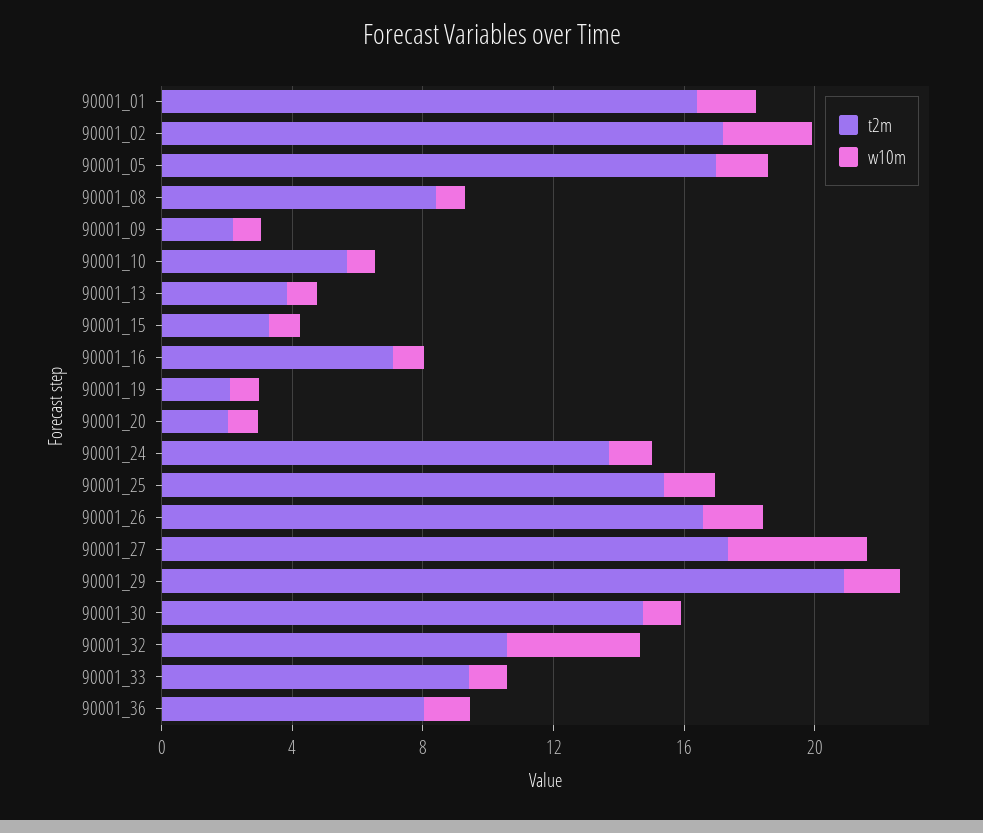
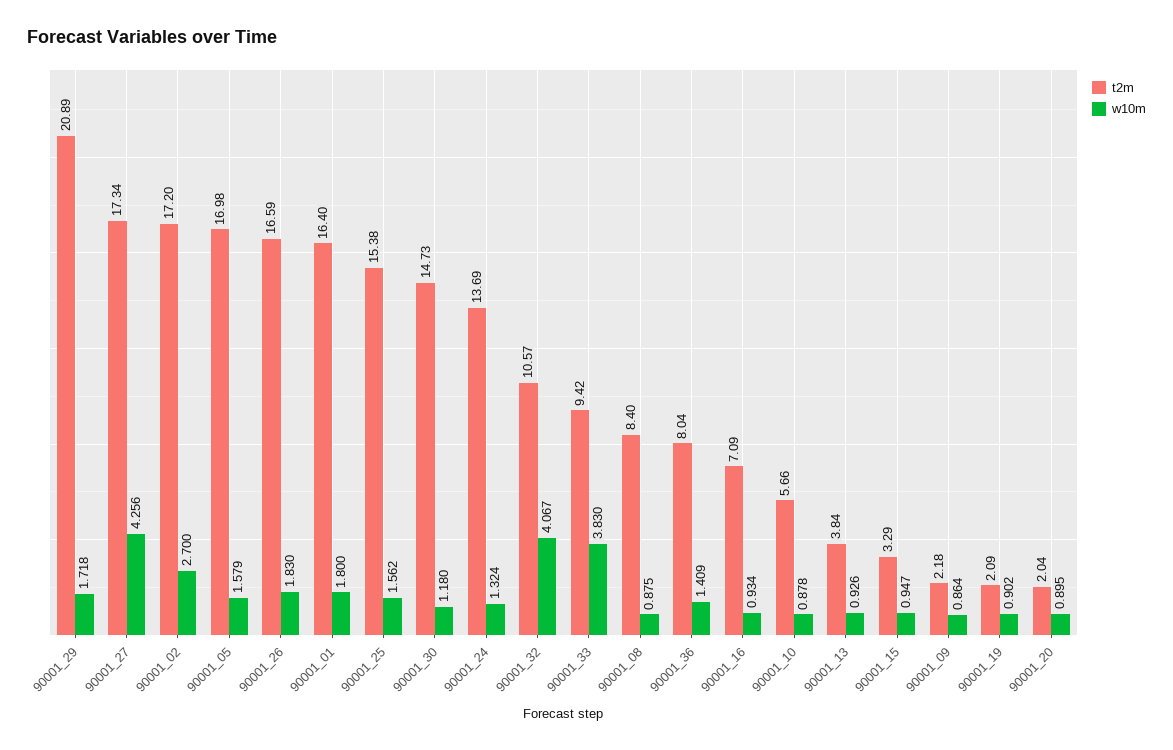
w10m, 90001_33: 1 -> 3.83

